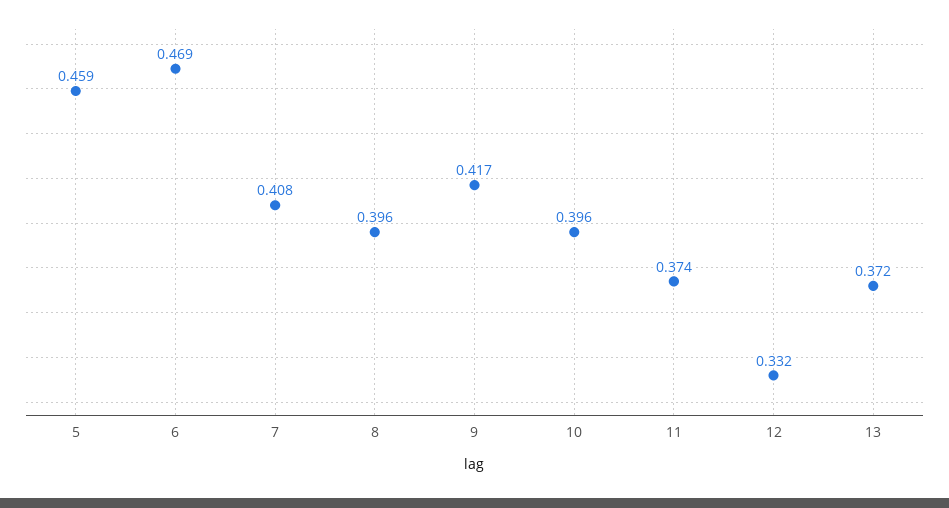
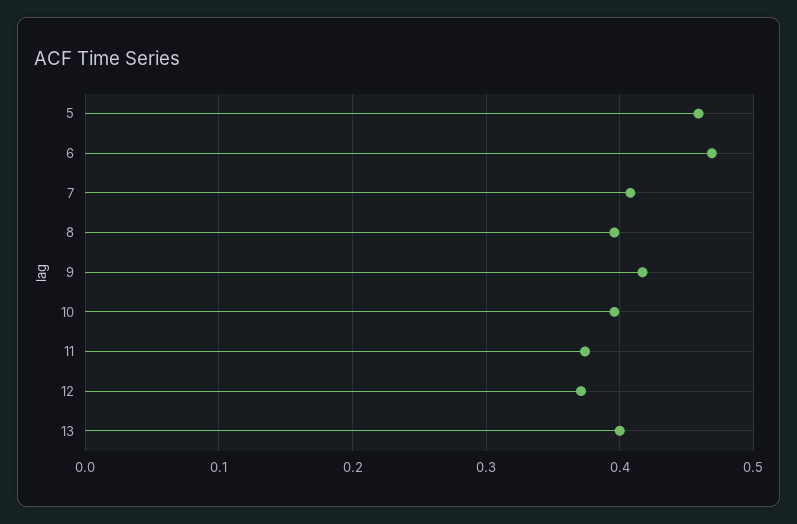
12: 0.332 -> 0.37
13: 0.372 -> 0.4

